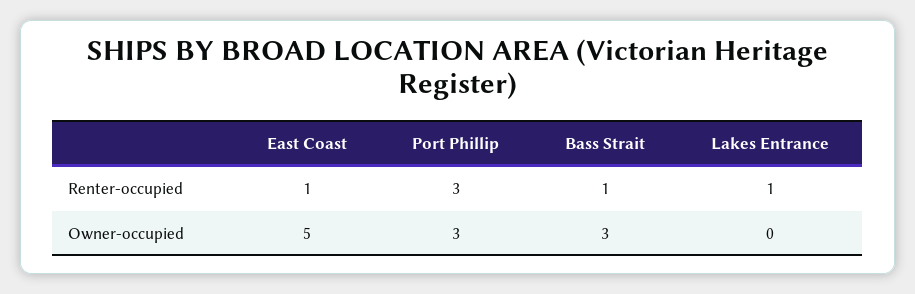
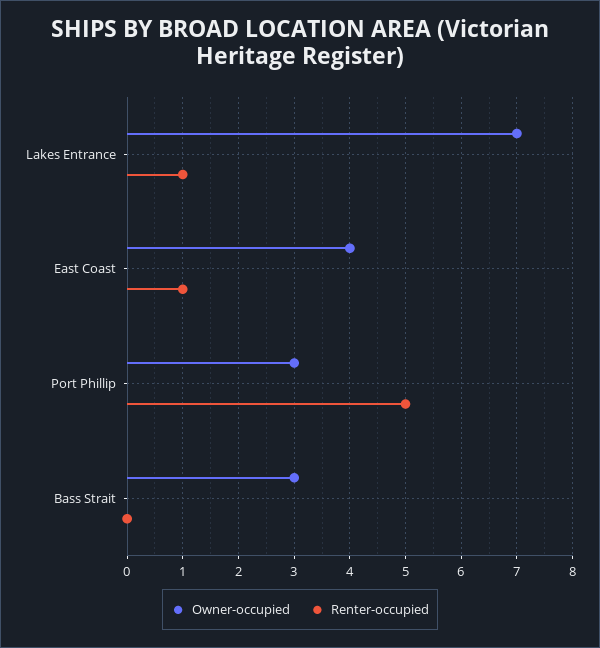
Renter-occupied, Port Phillip: 3 -> 5
Renter-occupied, Bass Strait: 1 -> 0
Owner-occupied, East Coast: 5 -> 4
Owner-occupied, Lakes Entrance: 0 -> 7

